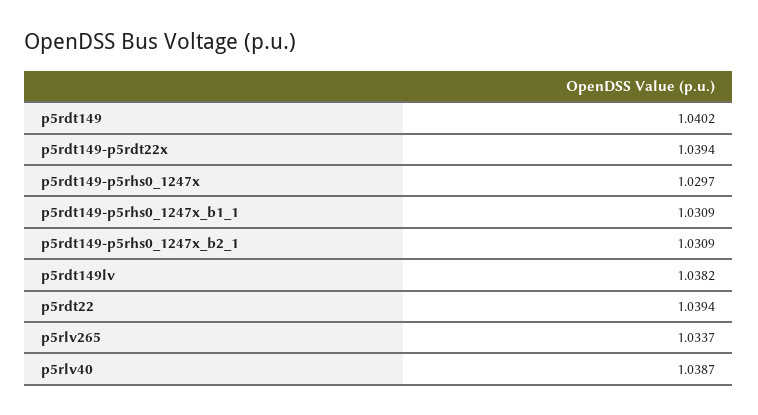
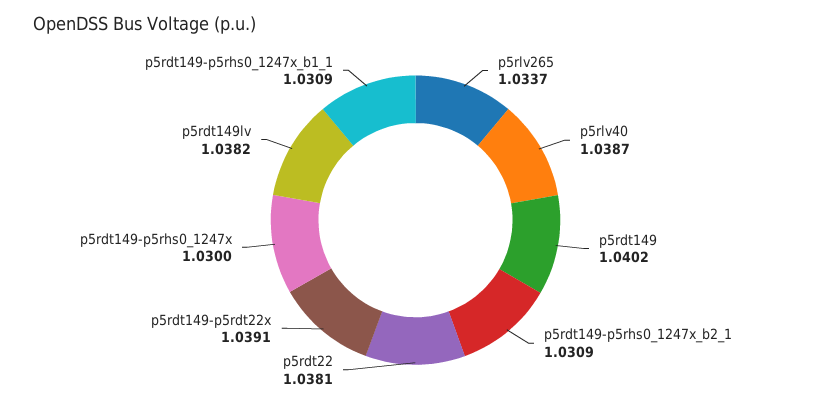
p5rdt149-p5rdt22x: 1.0394 -> 1.0391
p5rdt149-p5rhs0_1247x: 1.0297 -> 1.03
p5rdt22: 1.0394 -> 1.0381

